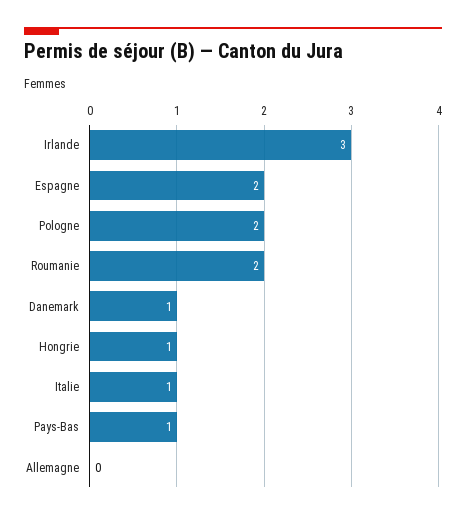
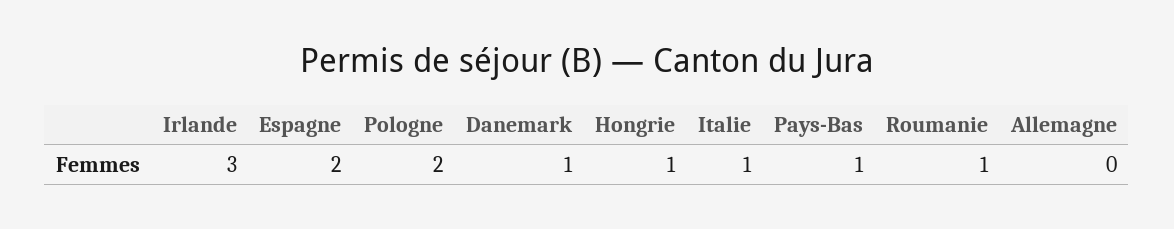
Roumanie: 2 -> 1

